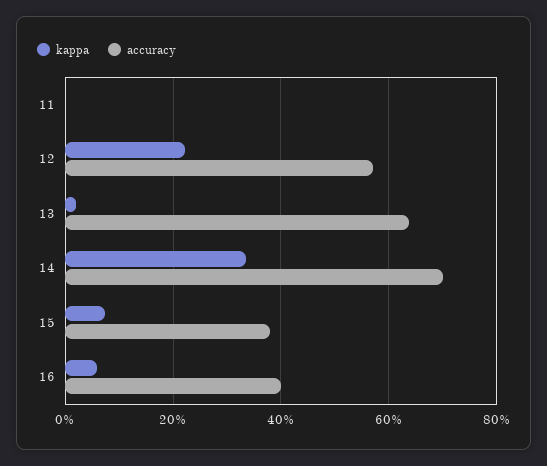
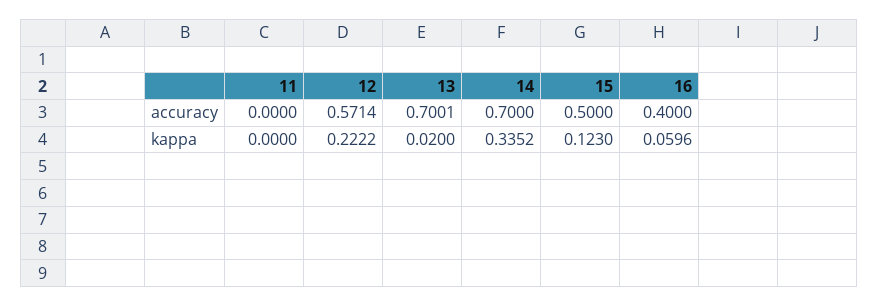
accuracy, 13: 0.64 -> 0.7001
kappa, 15: 0.08 -> 0.123
accuracy, 15: 0.38 -> 0.5

